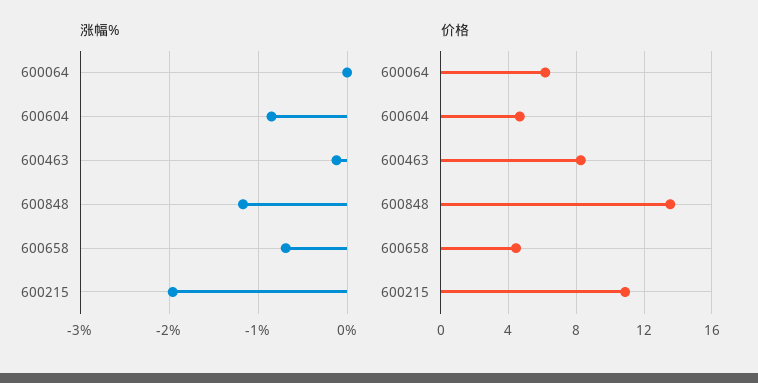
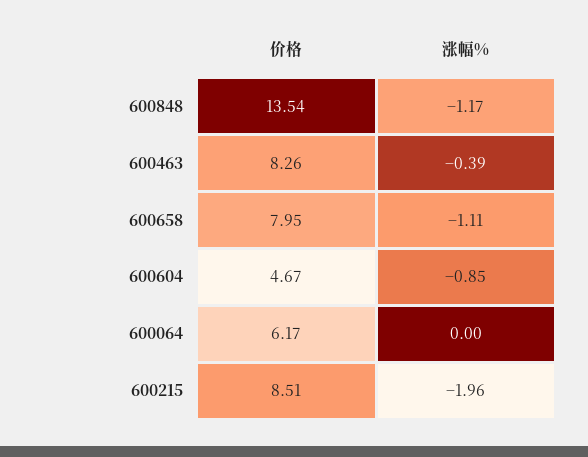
涨幅%, 600463: -0.1 -> -0.39
涨幅%, 600658: -0.7 -> -1.11
价格, 600658: 4.5 -> 7.95
价格, 600215: 11 -> 8.51

